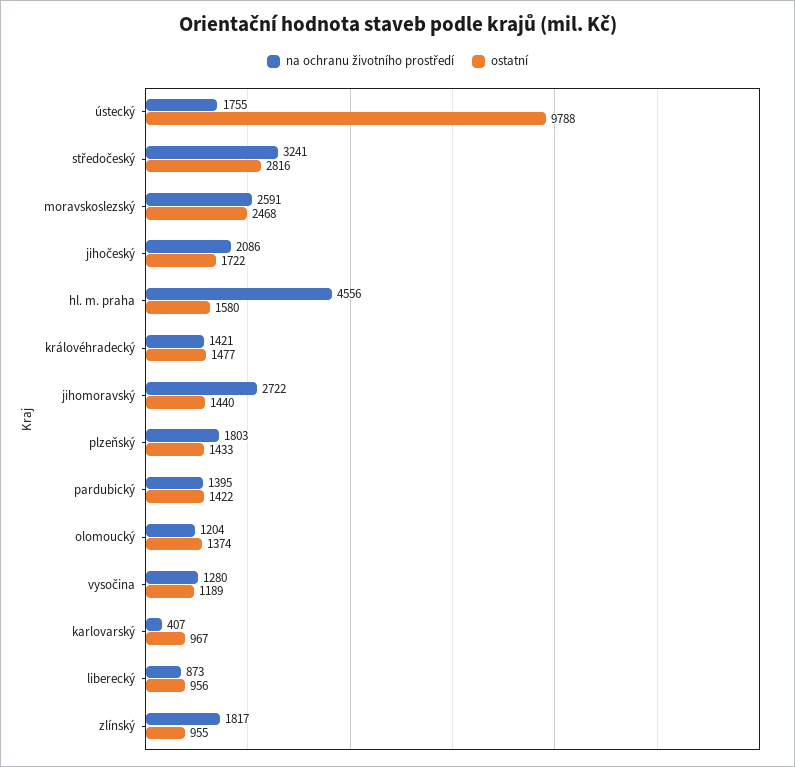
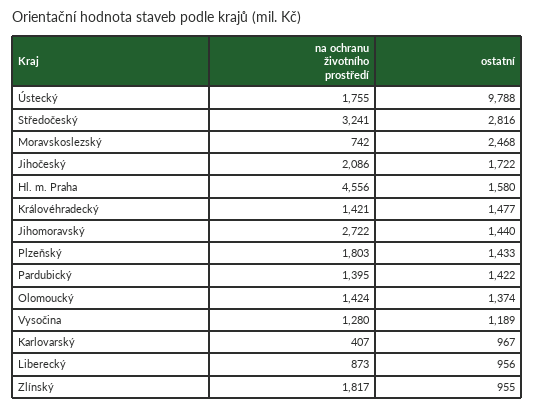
na ochranu životního prostředí, moravskoslezský: 2591 -> 742
na ochranu životního prostředí, olomoucký: 1204 -> 1424

